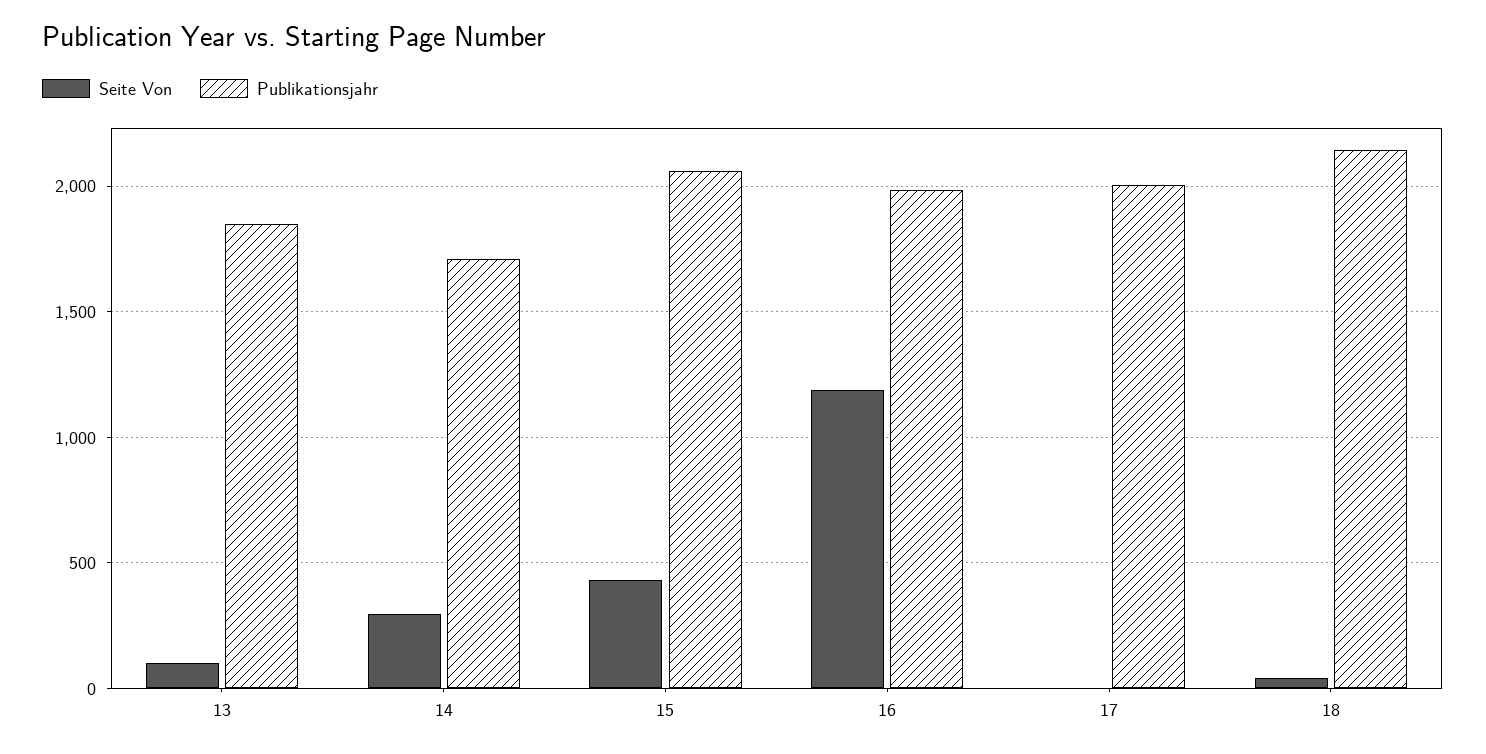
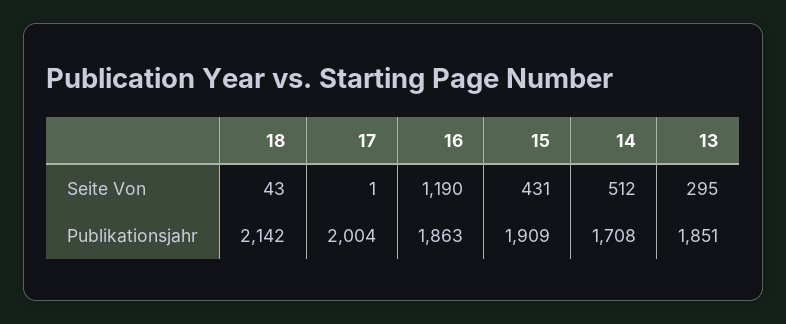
Seite Von, 13: 100 -> 295
Seite Von, 14: 300 -> 512
Publikationsjahr, 15: 2050 -> 1909
Publikationsjahr, 16: 2000 -> 1863

